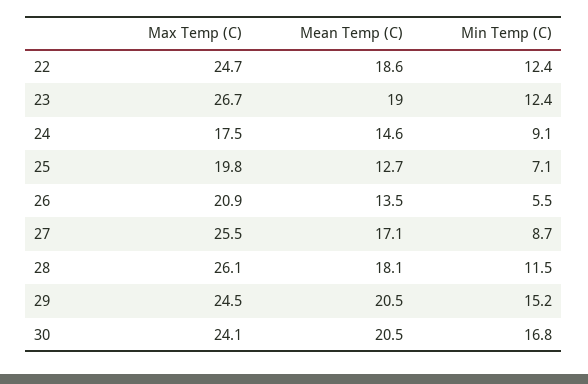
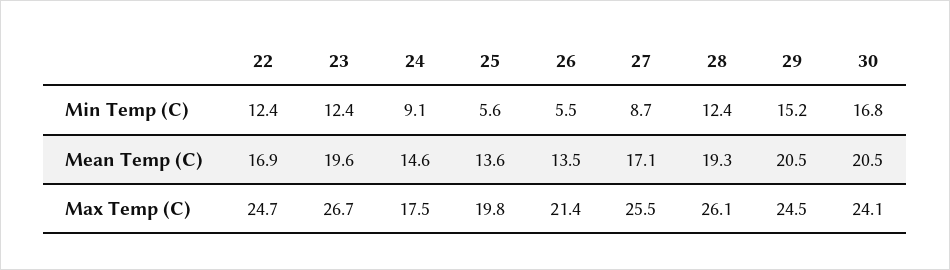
Mean Temp (C), 22: 18.6 -> 16.9
Mean Temp (C), 23: 19 -> 19.6
Mean Temp (C), 25: 12.7 -> 13.6
Min Temp (C), 25: 7.1 -> 5.6
Max Temp (C), 26: 20.9 -> 21.4
Mean Temp (C), 28: 18.1 -> 19.3
Min Temp (C), 28: 11.5 -> 12.4

